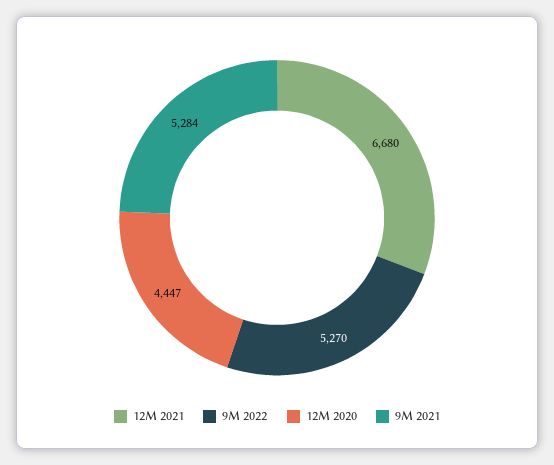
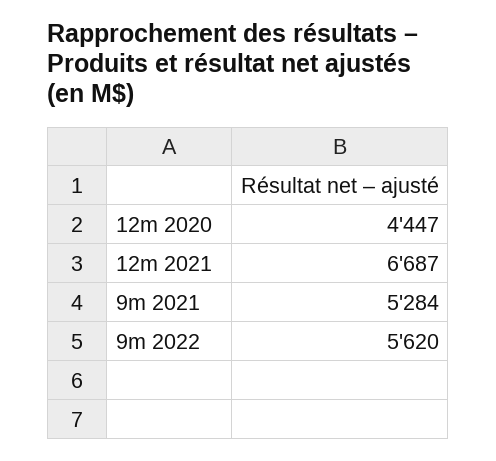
12M 2021: 6680 -> 6687
9M 2022: 5270 -> 5620

